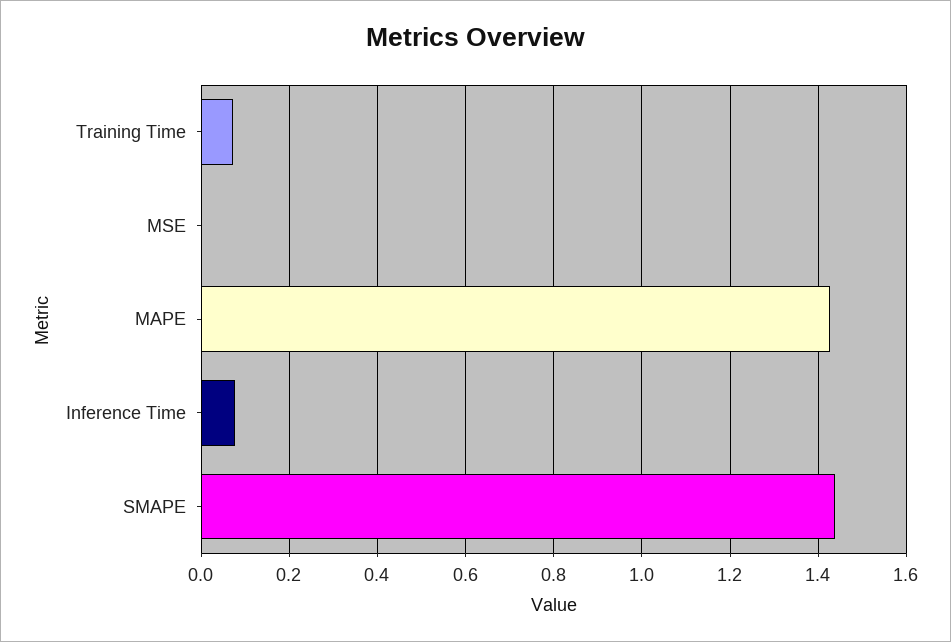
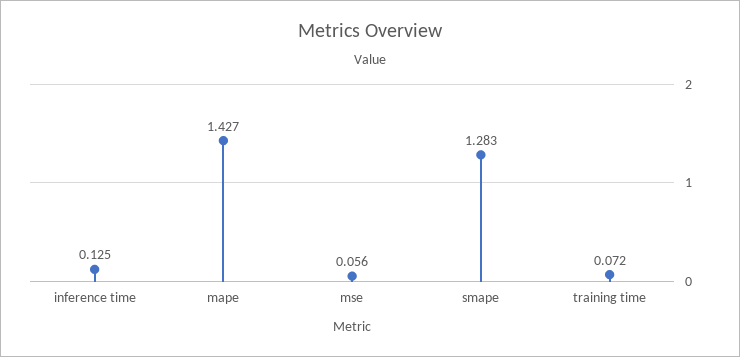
MSE: 0 -> 0.056
Inference Time: 0.08 -> 0.125
SMAPE: 1.44 -> 1.283

